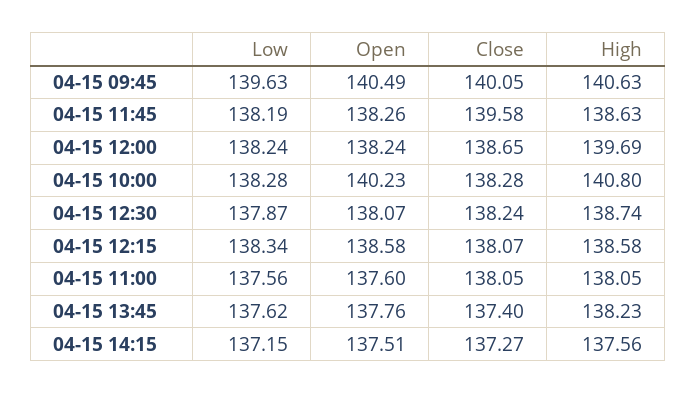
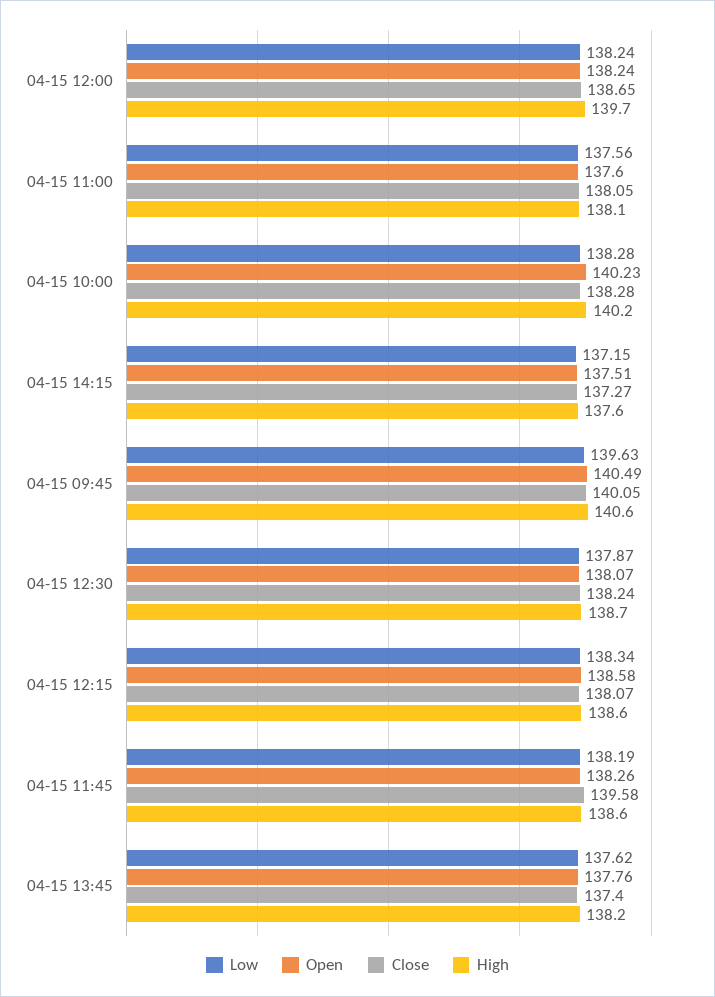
High, 04-15 10:00: 140.8 -> 140.2

